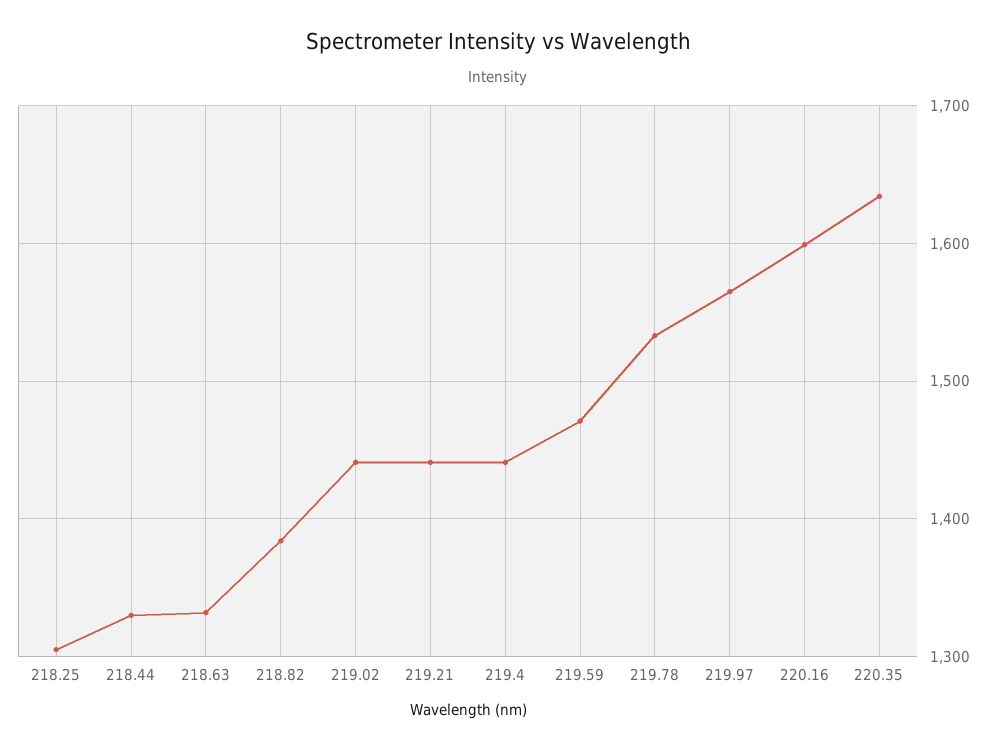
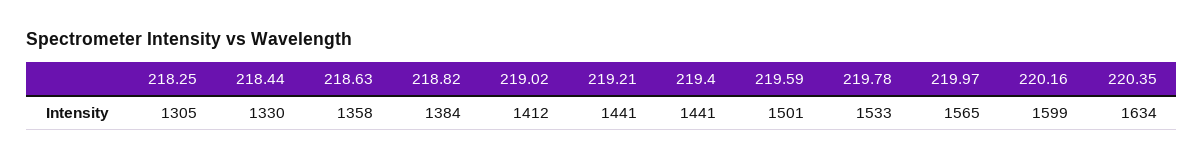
218.63: 1330 -> 1358
219.02: 1440 -> 1412
219.59: 1470 -> 1501

